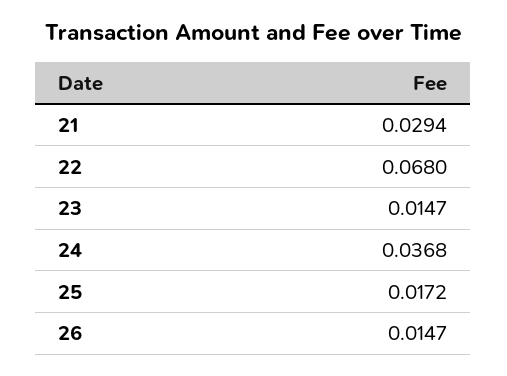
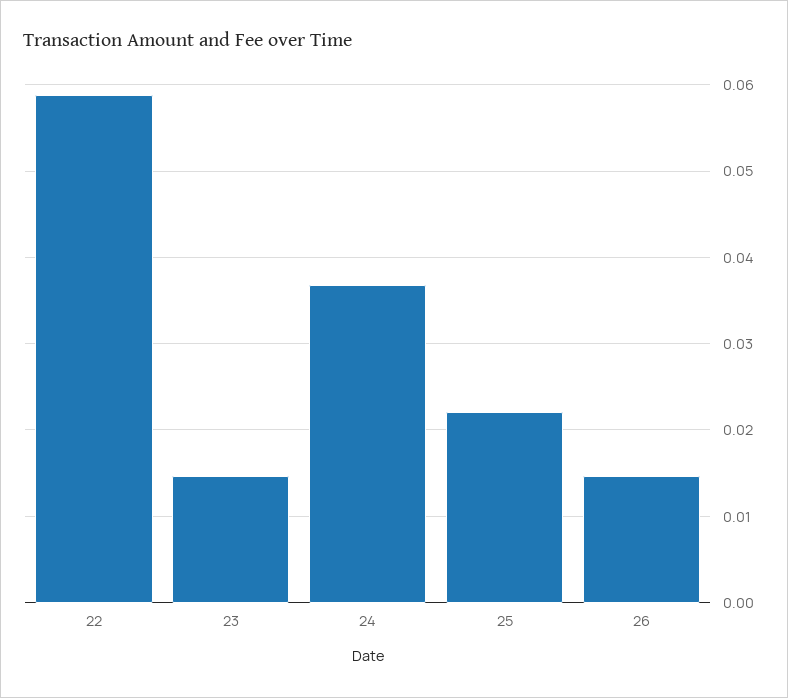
21: 0.0294 -> none
22: 0.068 -> 0.059
25: 0.0172 -> 0.022

